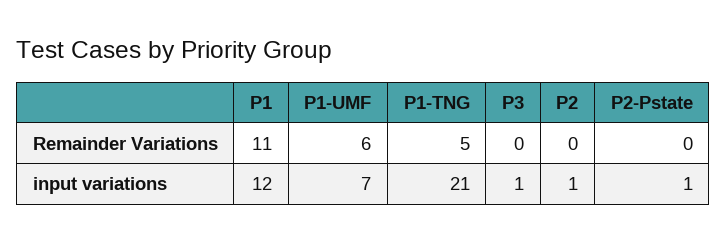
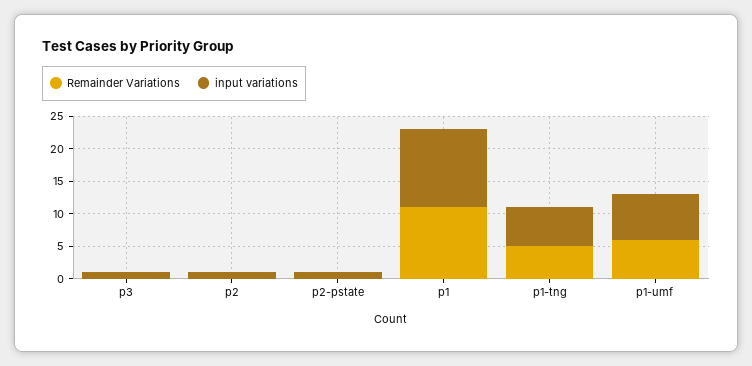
input variations, P1-TNG: 21 -> 5

